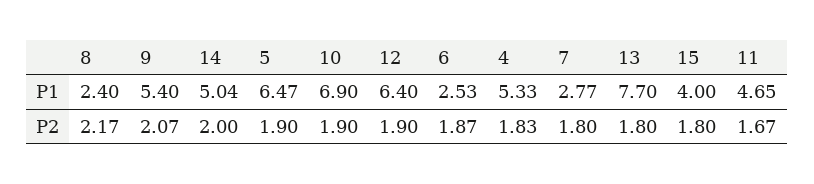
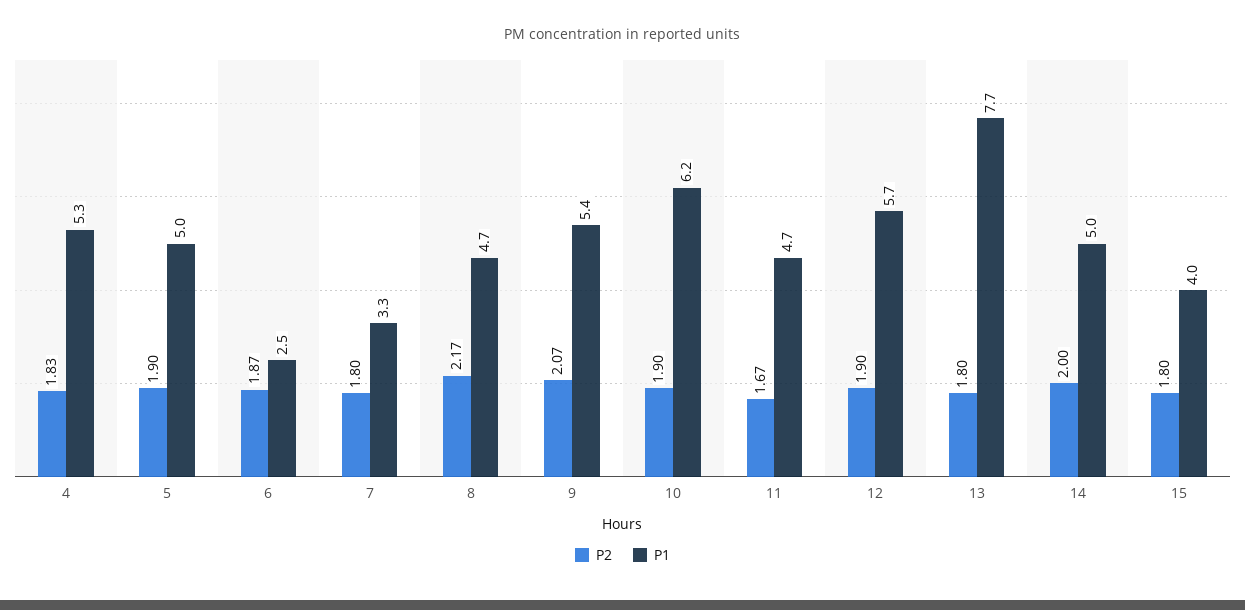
P1, 8: 2.4 -> 4.7
P1, 5: 6.47 -> 5
P1, 10: 6.9 -> 6.2
P1, 12: 6.4 -> 5.7
P1, 7: 2.77 -> 3.3

